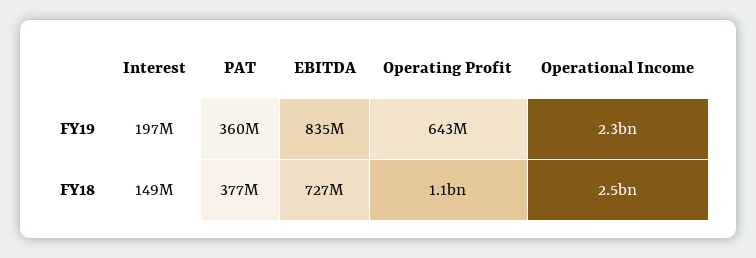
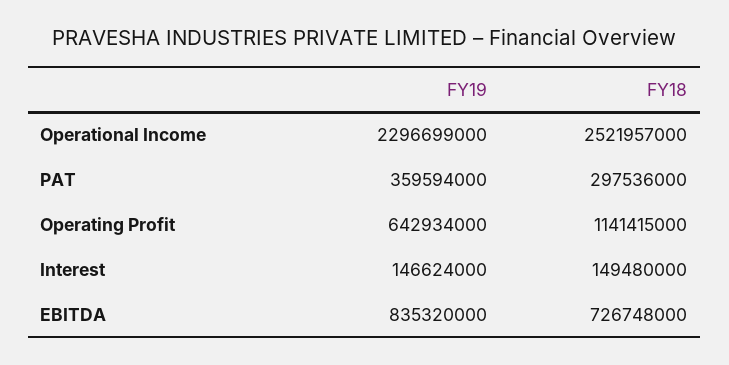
Interest, FY19: 197000000 -> 146624000
PAT, FY18: 377000000 -> 297536000

